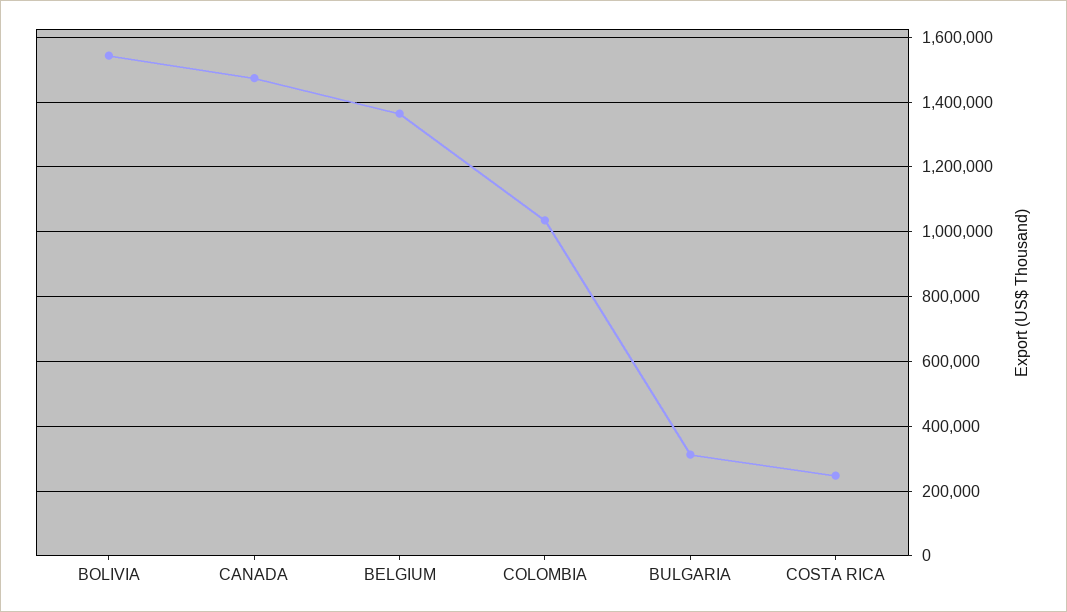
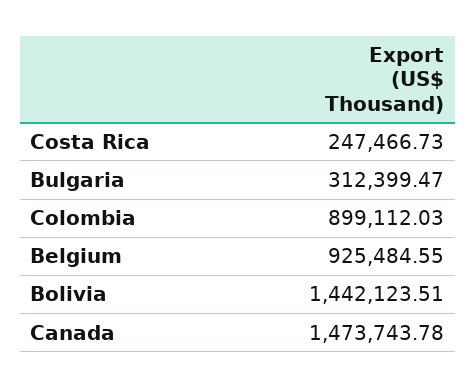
BOLIVIA: 1540000 -> 1442123.51
BELGIUM: 1360000 -> 925484.55
COLOMBIA: 1040000 -> 899112.03

